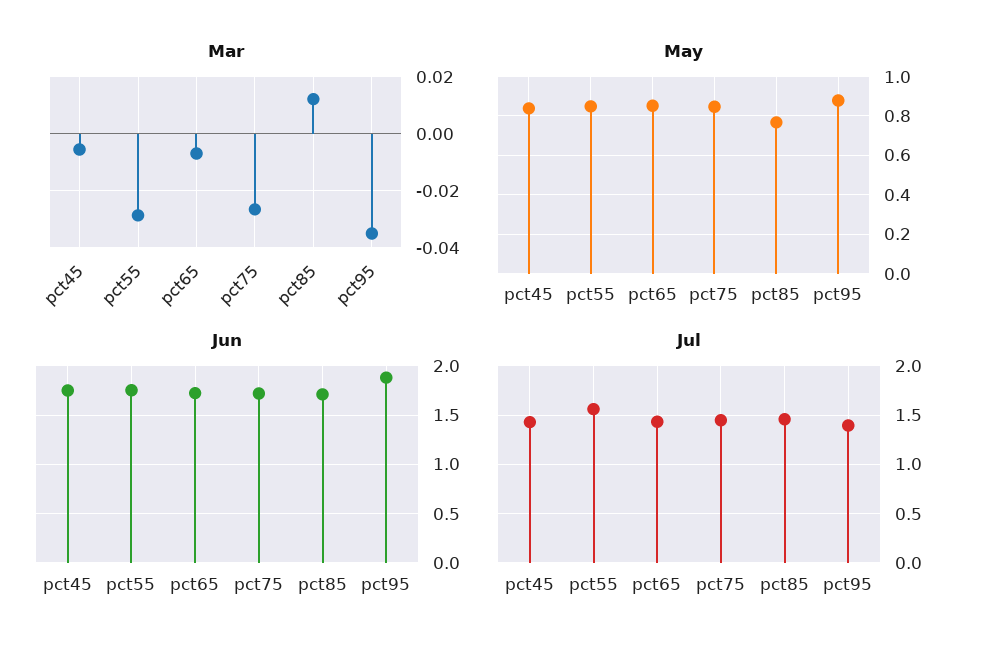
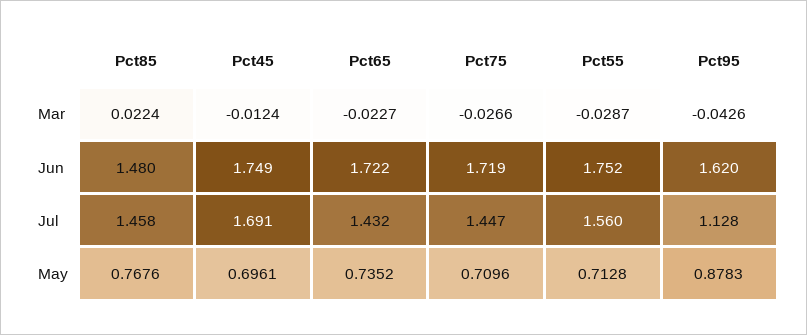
Mar, pct45: -0.005 -> -0.0124
Mar, pct65: -0.0075 -> -0.0227
Mar, pct85: 0.0125 -> 0.0224
Mar, pct95: -0.035 -> -0.0426
May, pct45: 0.85 -> 0.6961
May, pct55: 0.85 -> 0.7128
May, pct65: 0.85 -> 0.7352
May, pct75: 0.85 -> 0.7096
Jun, pct85: 1.7 -> 1.48
Jun, pct95: 1.9 -> 1.62
Jul, pct45: 1.4 -> 1.691
Jul, pct95: 1.4 -> 1.128

